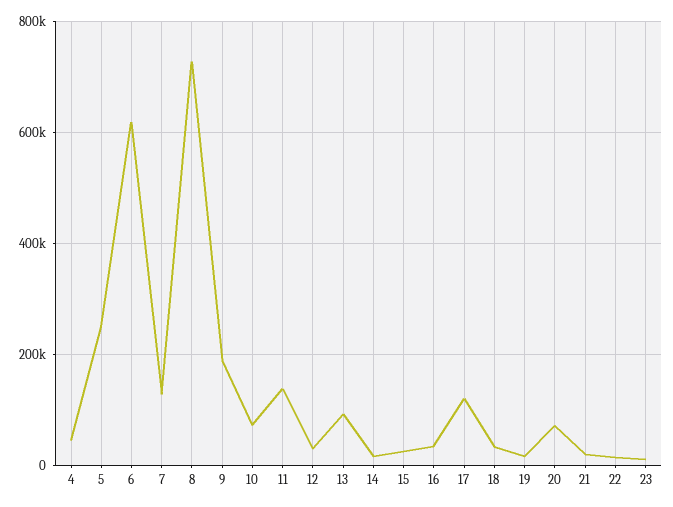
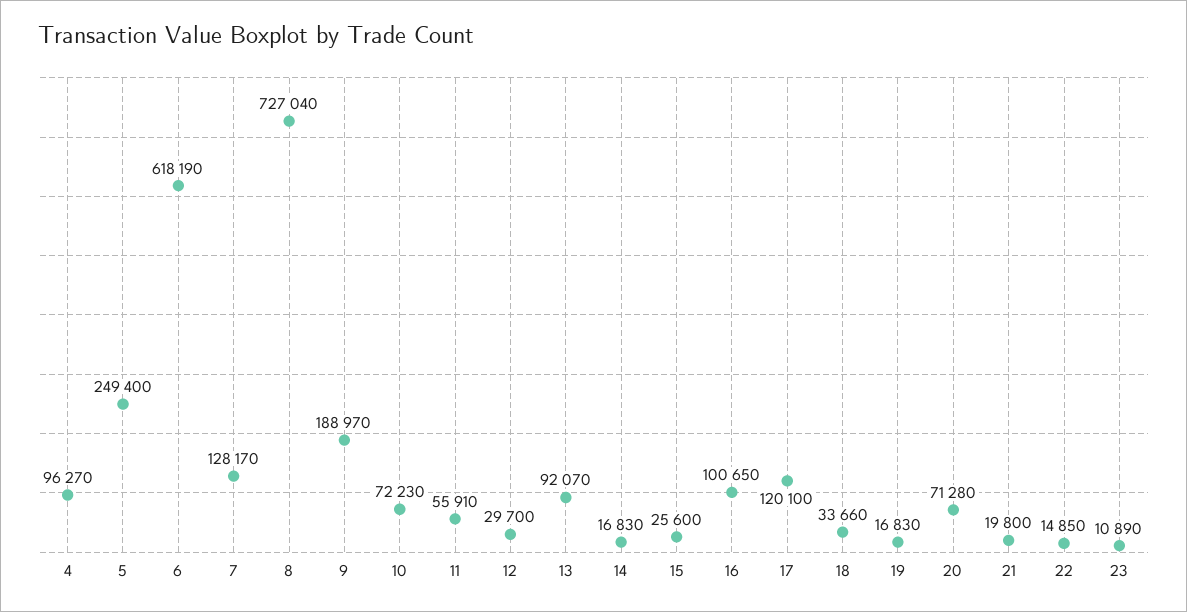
4: 40000 -> 96270
11: 140000 -> 55910
16: 40000 -> 100650

